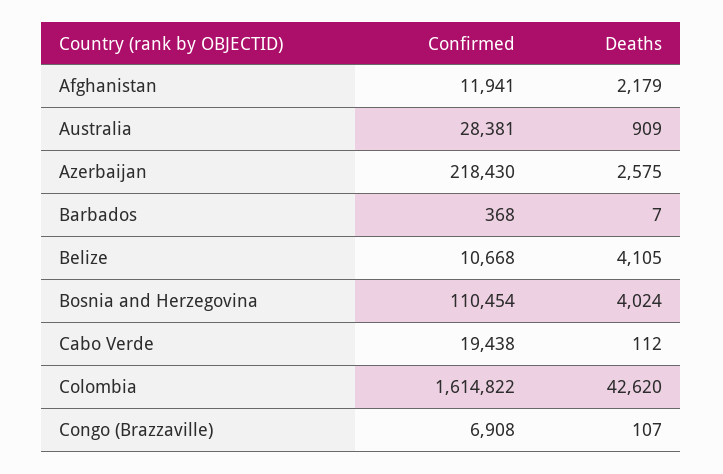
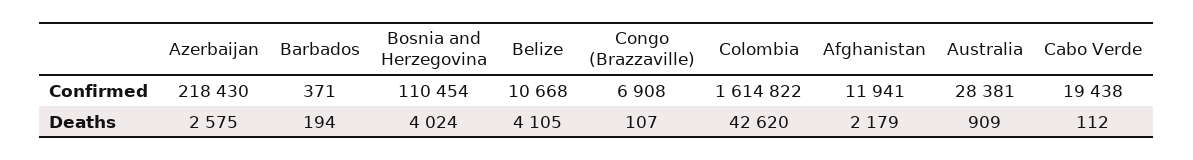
Confirmed, Barbados: 368 -> 371
Deaths, Barbados: 7 -> 194

